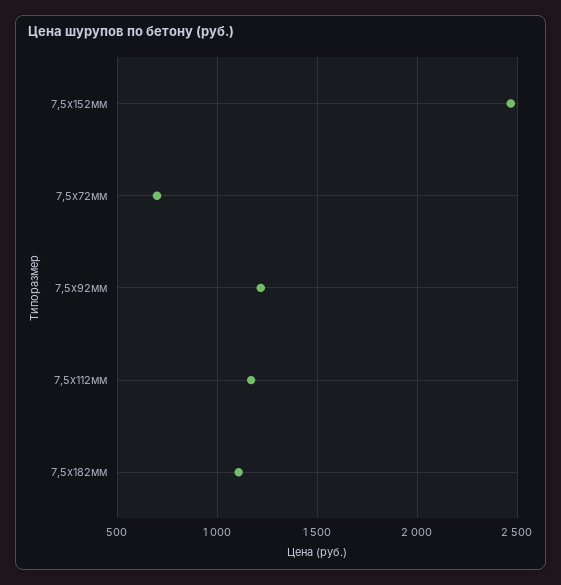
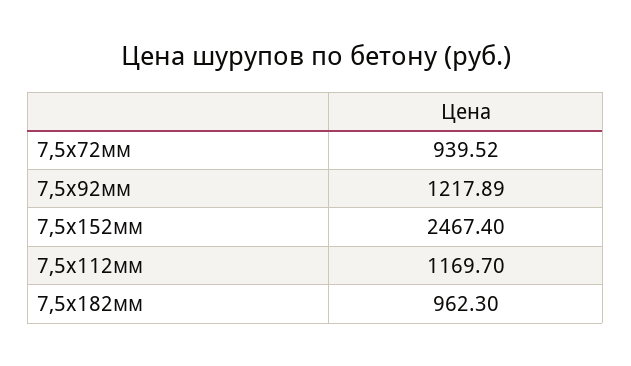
7,5х72мм: 700 -> 939.52
7,5х182мм: 1100 -> 962.3

